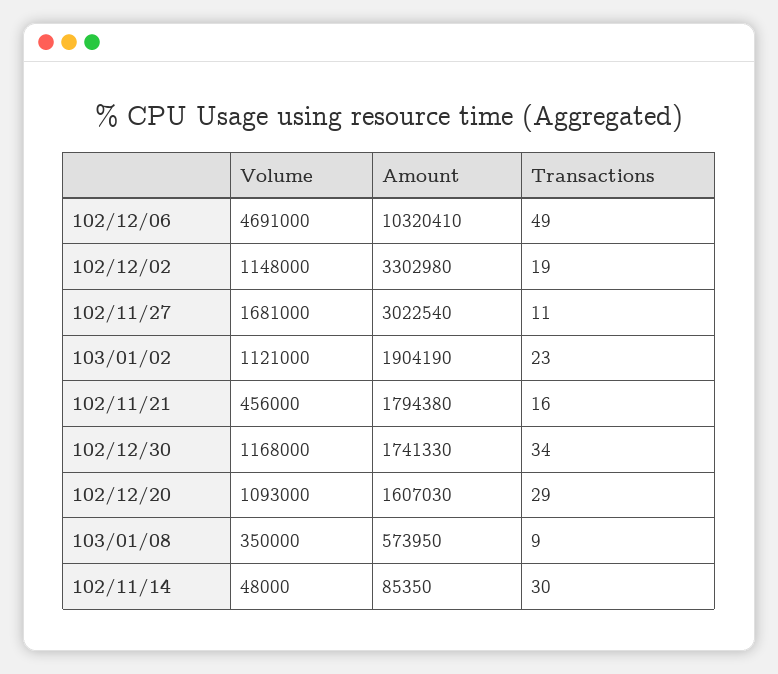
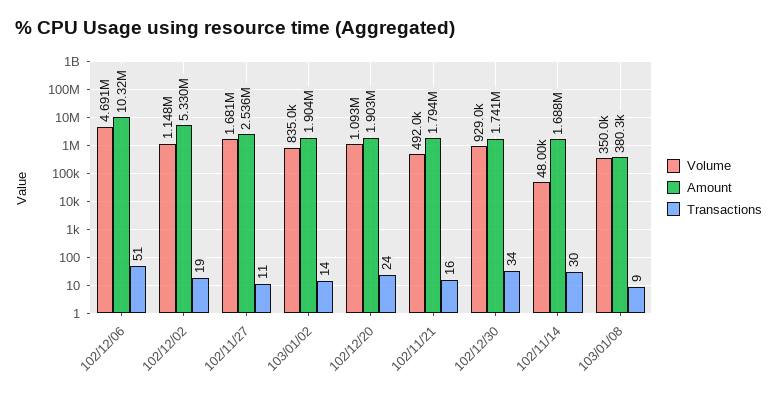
Transactions, 102/12/06: 49 -> 51
Amount, 102/12/02: 3302980 -> 5330000
Amount, 102/11/27: 3022540 -> 2536000
Volume, 103/01/02: 1121000 -> 835000
Transactions, 103/01/02: 23 -> 14
Volume, 102/11/21: 456000 -> 492000
Volume, 102/12/30: 1168000 -> 929000
Amount, 102/12/20: 1607030 -> 1903000
Transactions, 102/12/20: 29 -> 24
Amount, 103/01/08: 573950 -> 380300
Amount, 102/11/14: 85350 -> 1688000

